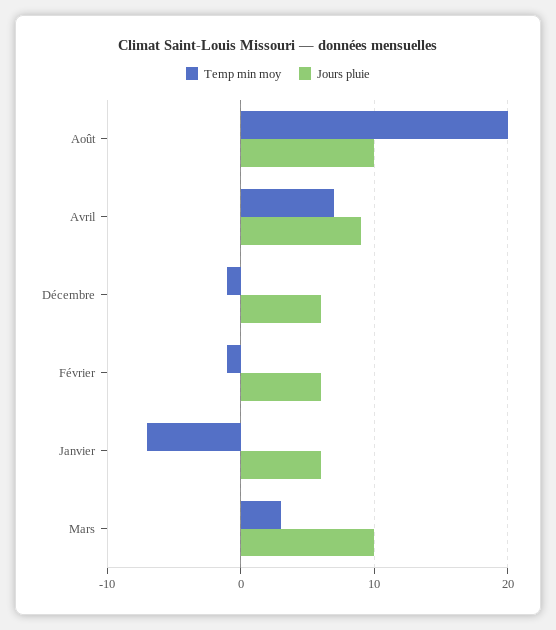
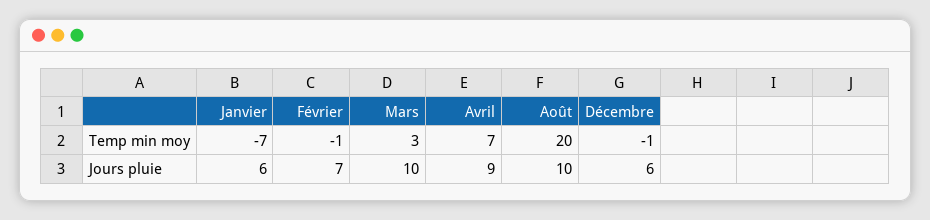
Jours pluie, Février: 6 -> 7

